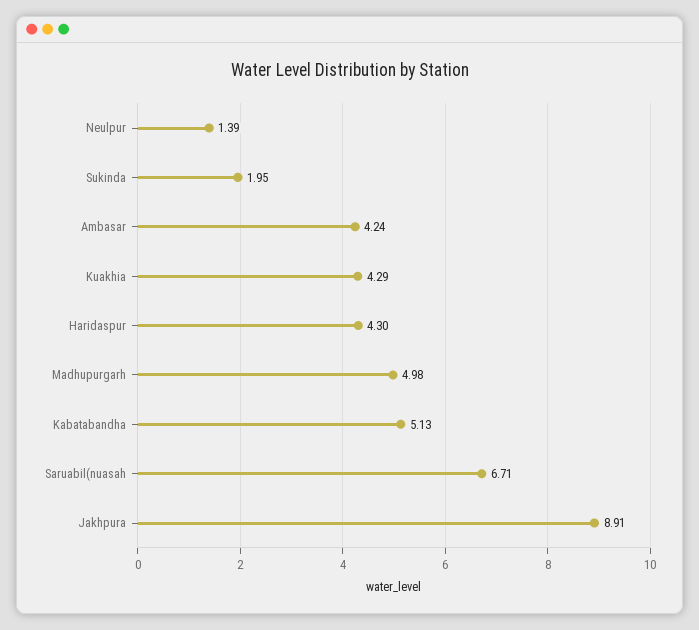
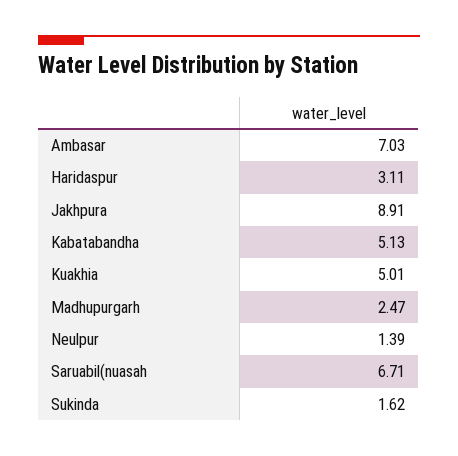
Sukinda: 1.95 -> 1.62
Ambasar: 4.24 -> 7.03
Kuakhia: 4.29 -> 5.01
Haridaspur: 4.3 -> 3.11
Madhupurgarh: 4.98 -> 2.47

